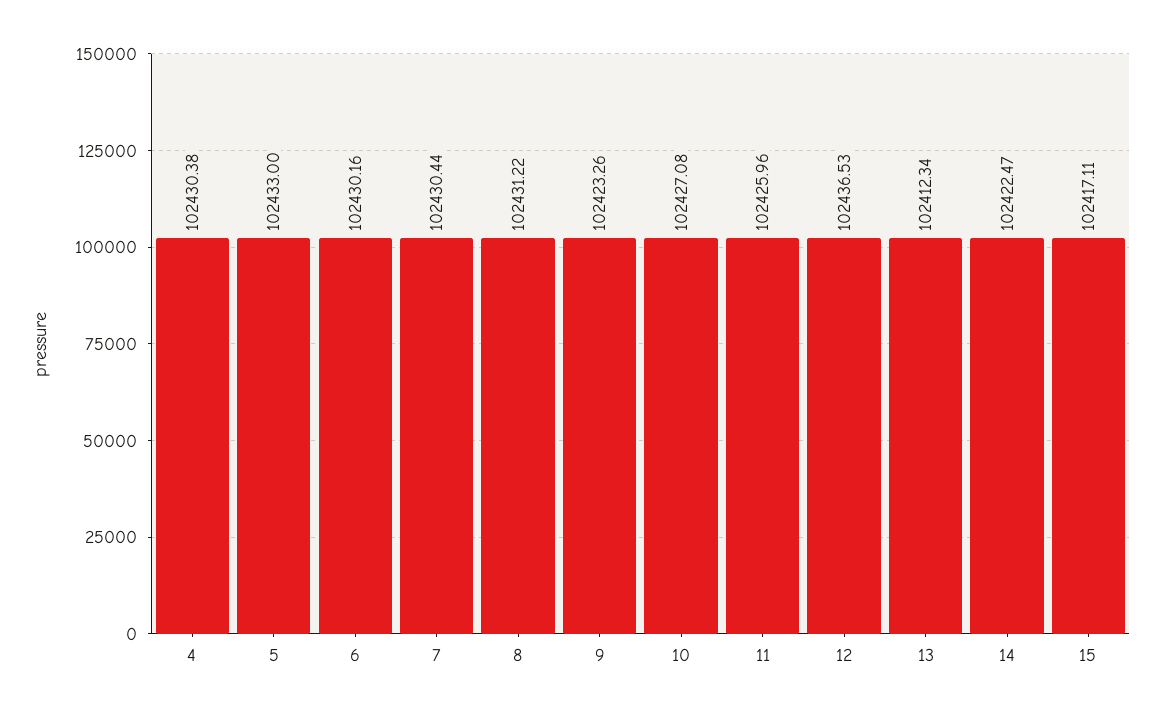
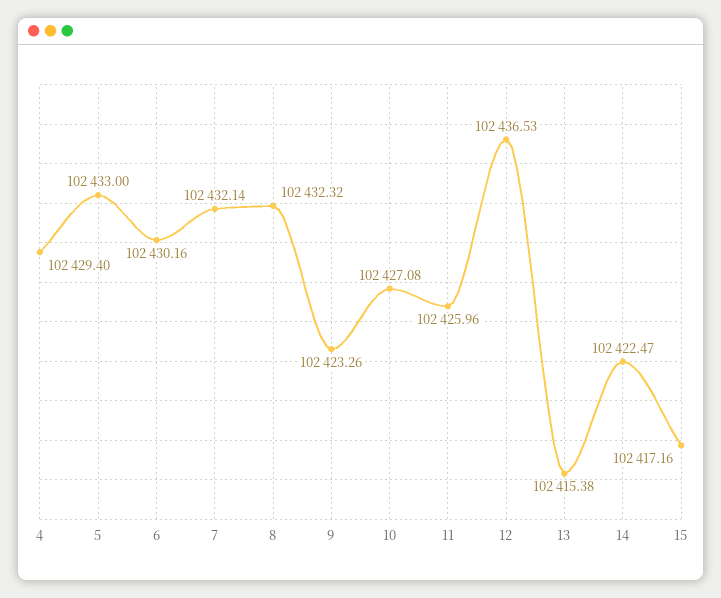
4: 102430.38 -> 102429.4
7: 102430.44 -> 102432.14
8: 102431.22 -> 102432.32
13: 102412.34 -> 102415.38
15: 102417.11 -> 102417.16

